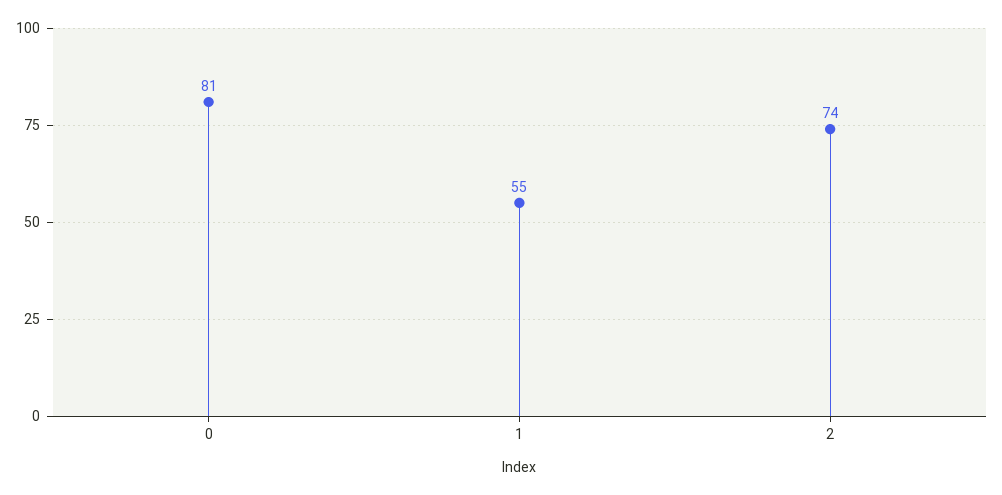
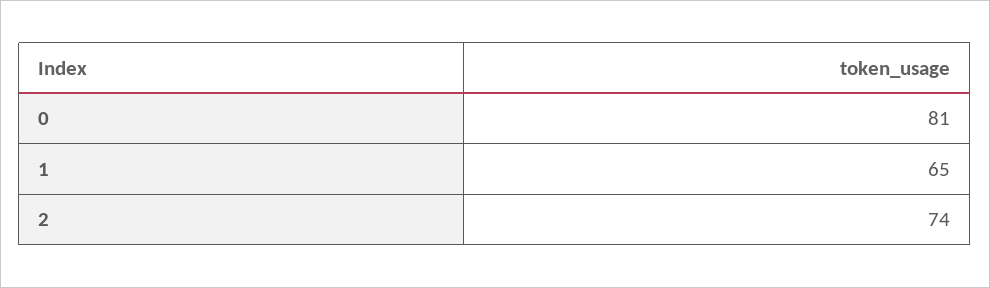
1: 55 -> 65

